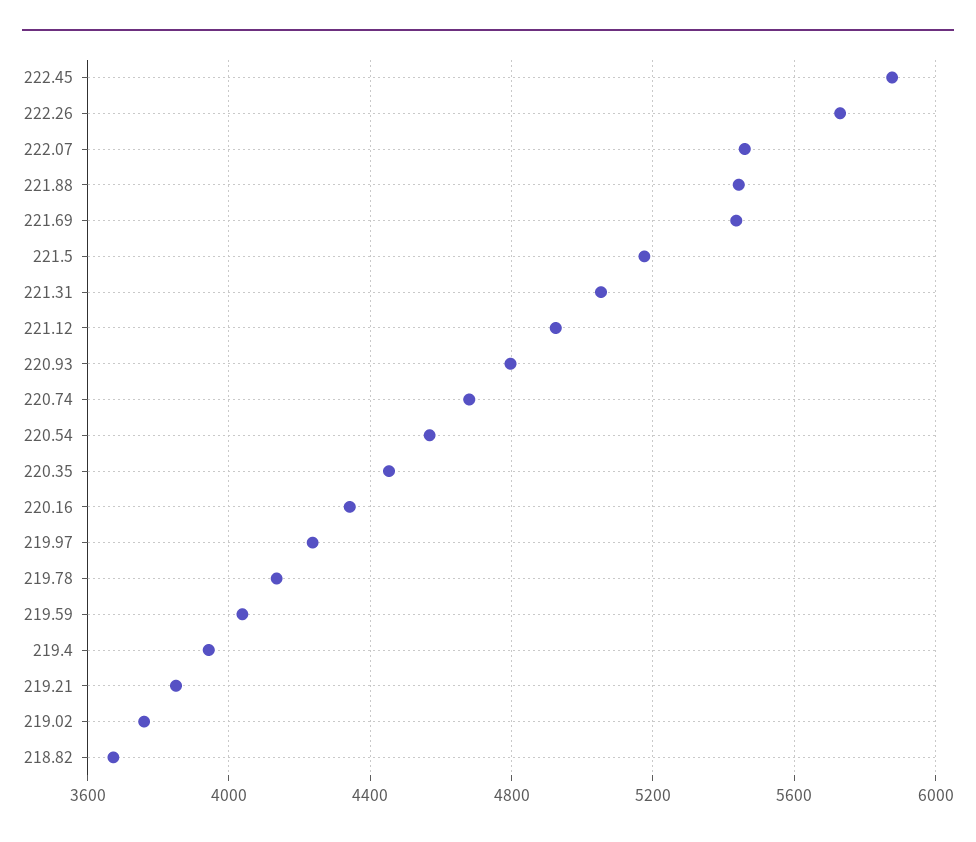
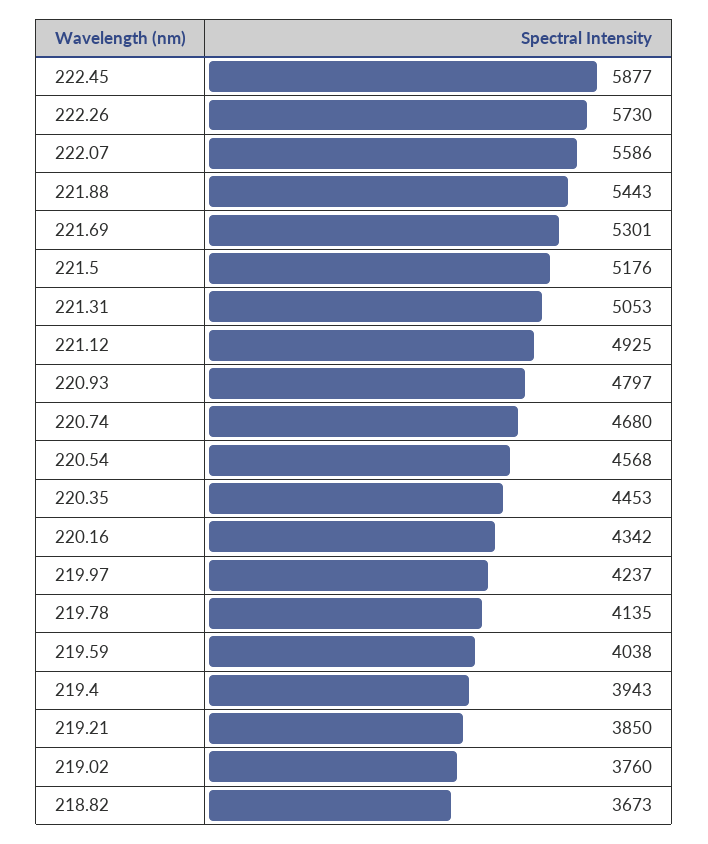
222.07: 5450 -> 5586
221.69: 5450 -> 5301

